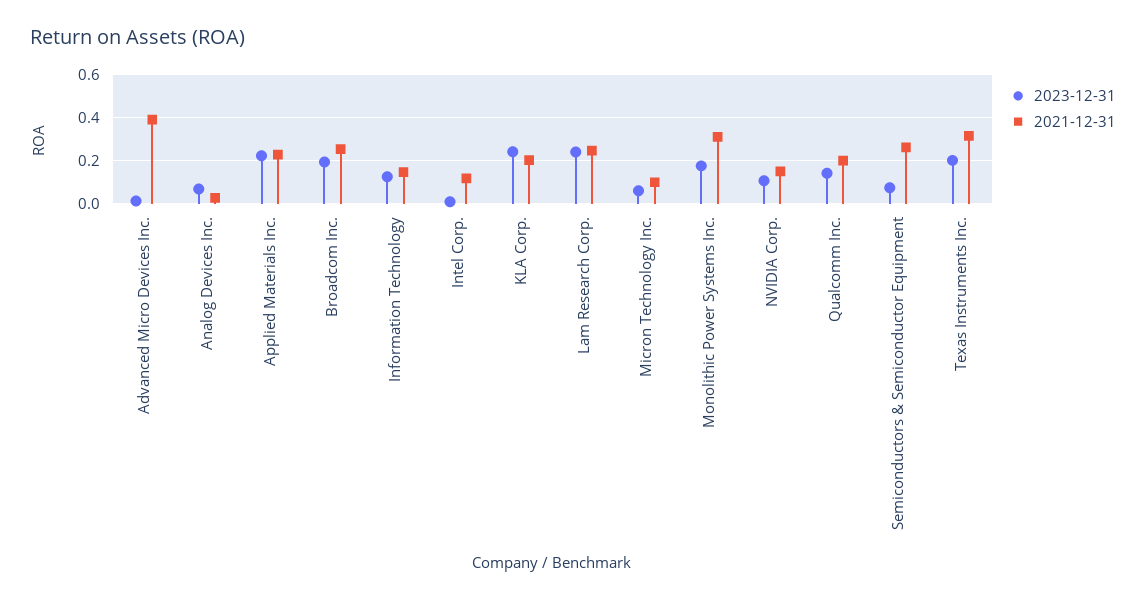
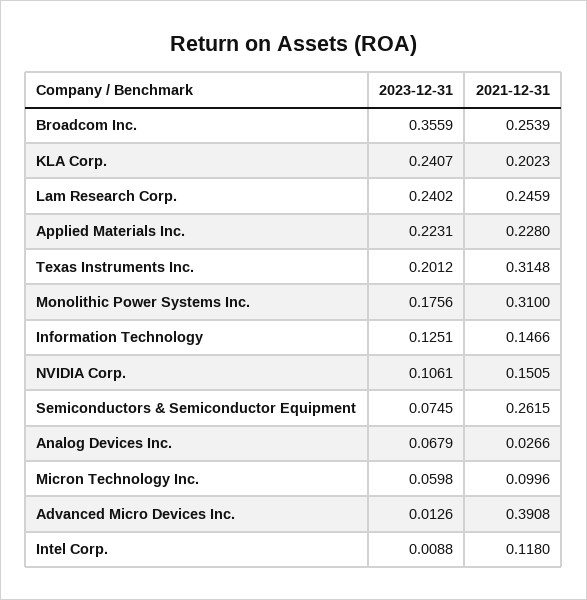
2023-12-31, Broadcom Inc.: 0.2 -> 0.3559
2023-12-31, Qualcomm Inc.: 0.15 -> none
2021-12-31, Qualcomm Inc.: 0.2 -> none

